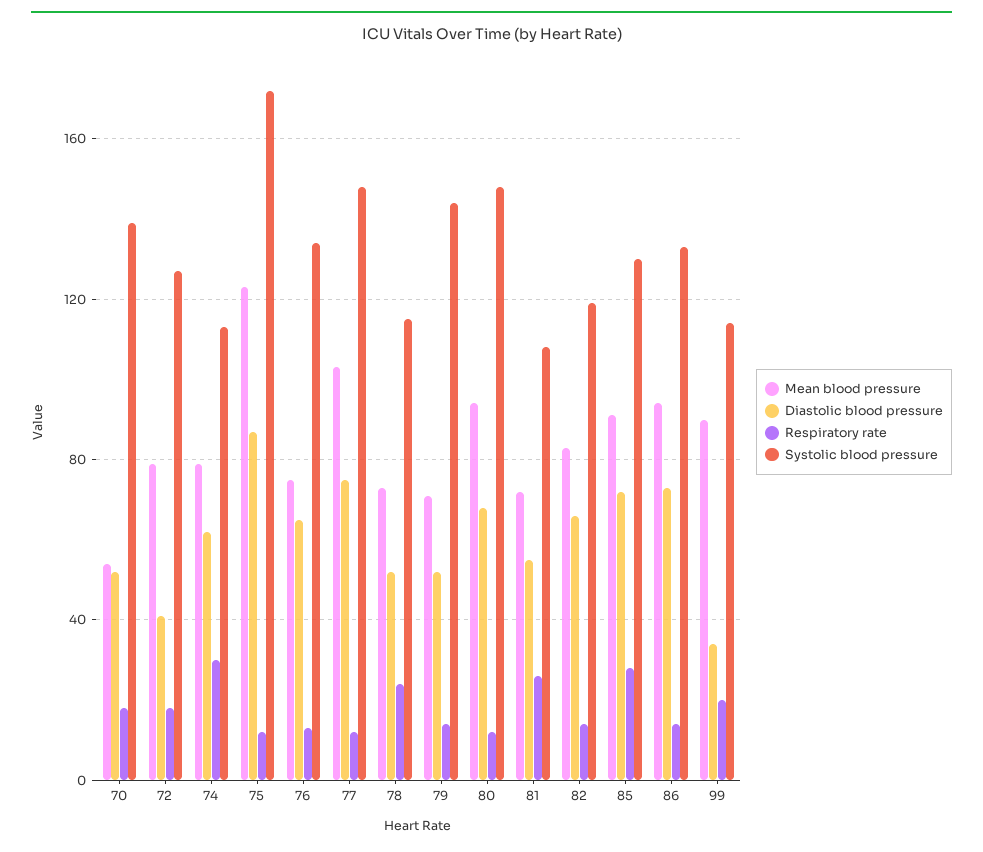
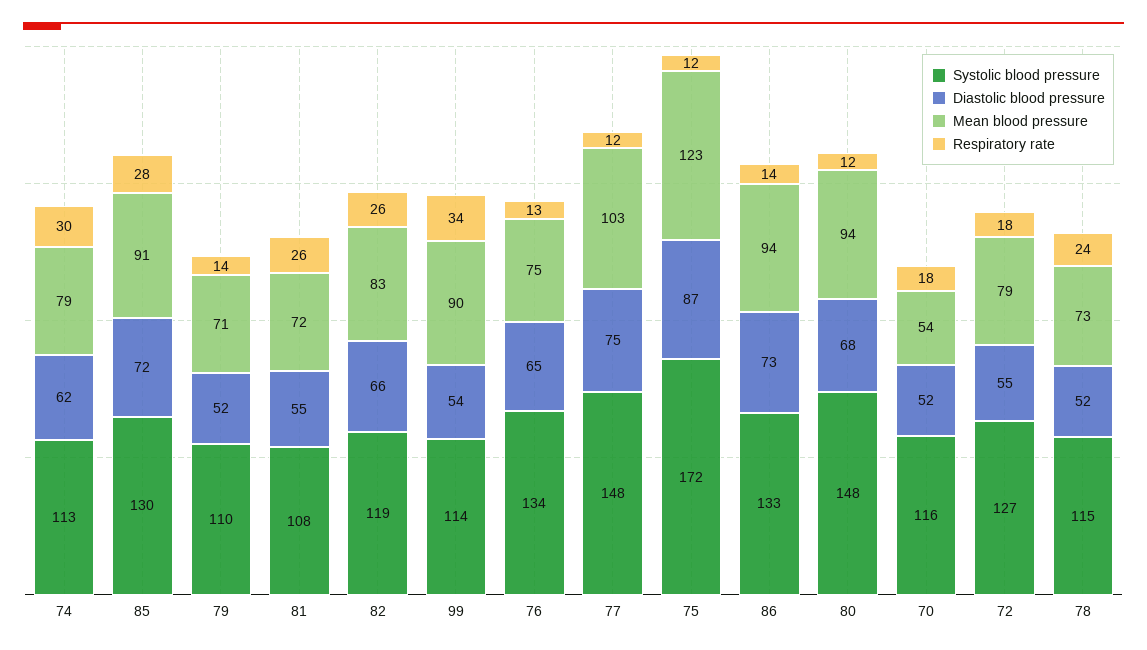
Systolic blood pressure, 70: 140 -> 116
Diastolic blood pressure, 72: 40 -> 55
Systolic blood pressure, 79: 145 -> 110
Respiratory rate, 82: 15 -> 26
Diastolic blood pressure, 99: 35 -> 54
Respiratory rate, 99: 20 -> 34

